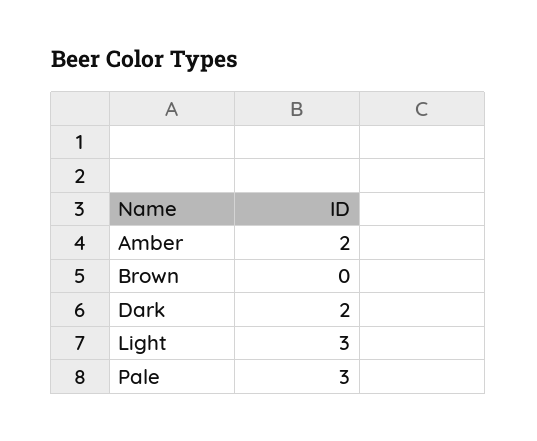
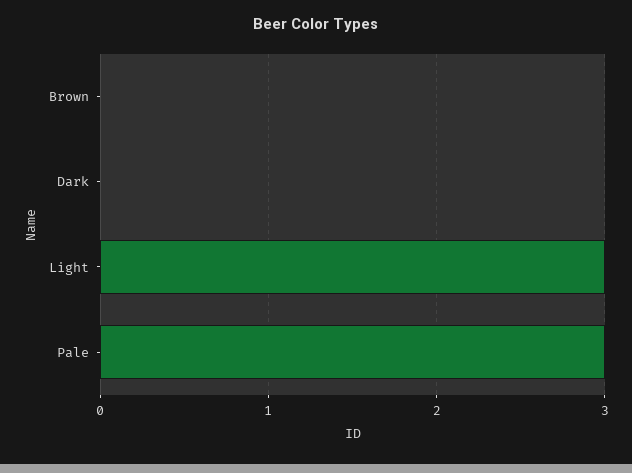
Amber: 2 -> none
Dark: 2 -> 0

